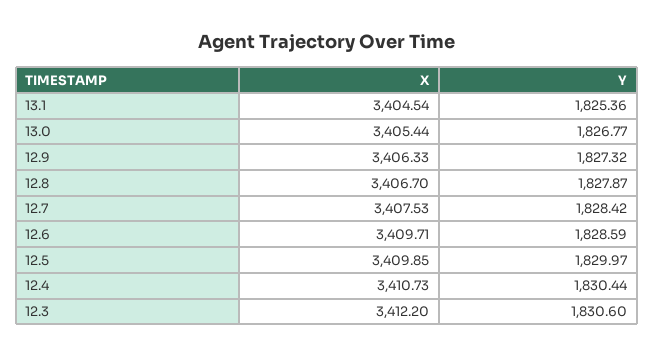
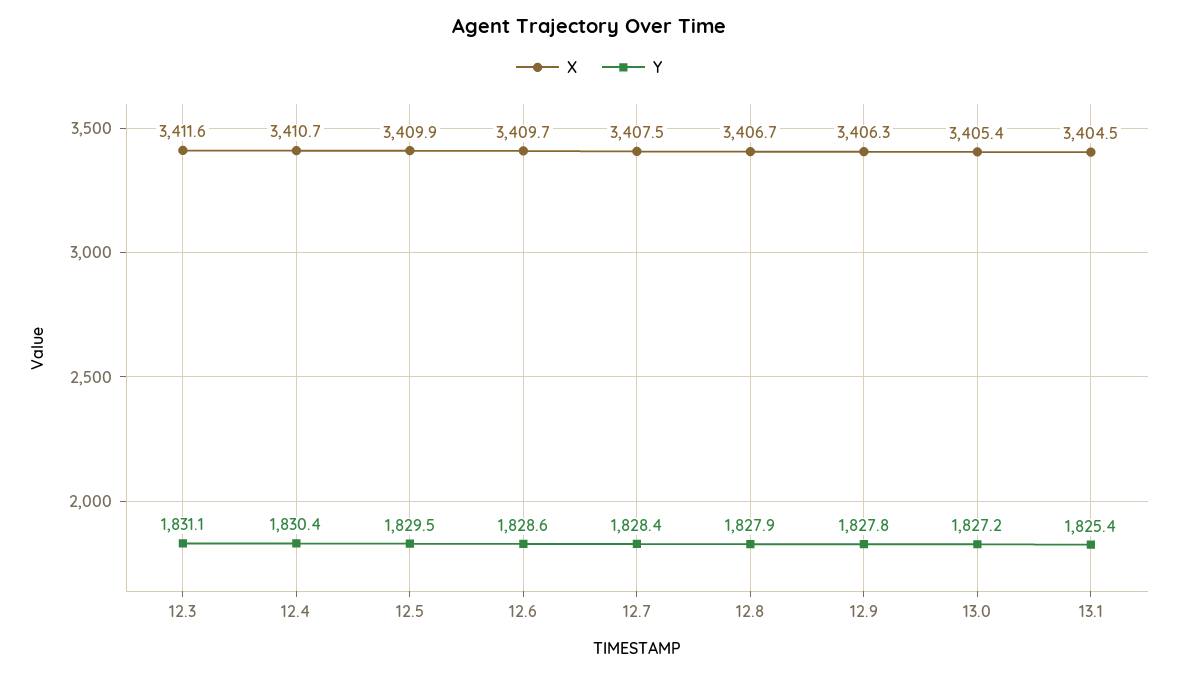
Y, 13.0: 1826.77 -> 1827.2
Y, 12.9: 1827.32 -> 1827.8
Y, 12.5: 1829.97 -> 1829.5
X, 12.3: 3412.2 -> 3411.6
Y, 12.3: 1830.6 -> 1831.1

